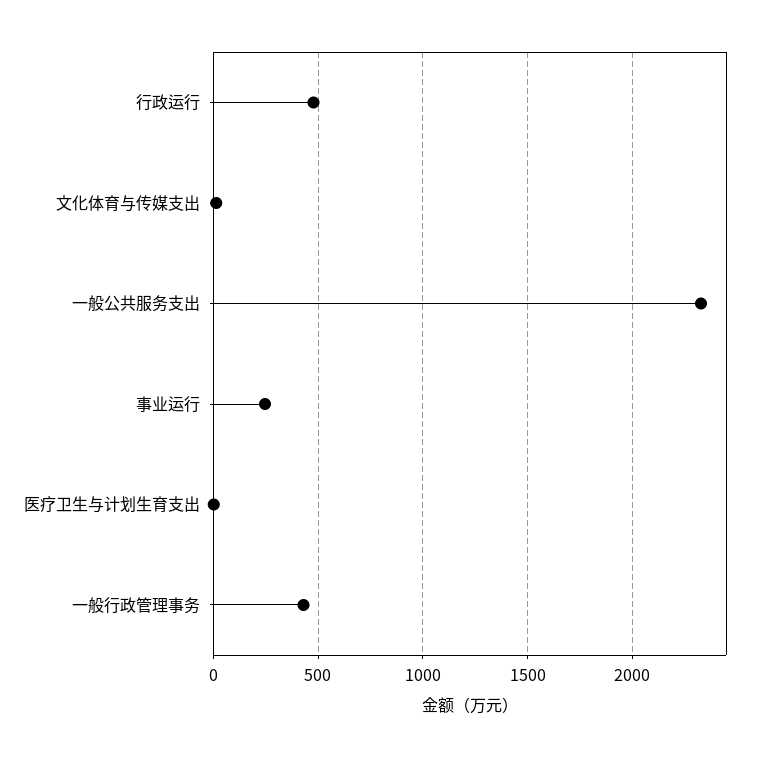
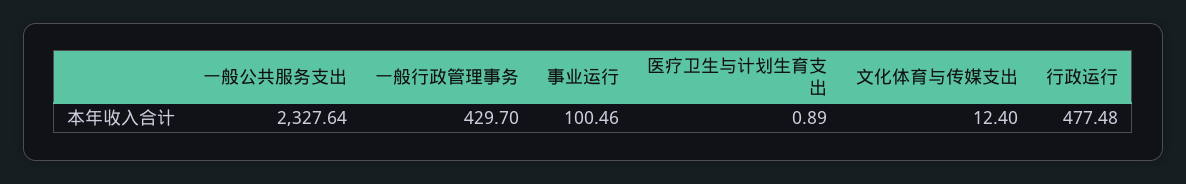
事业运行: 250 -> 100.46

